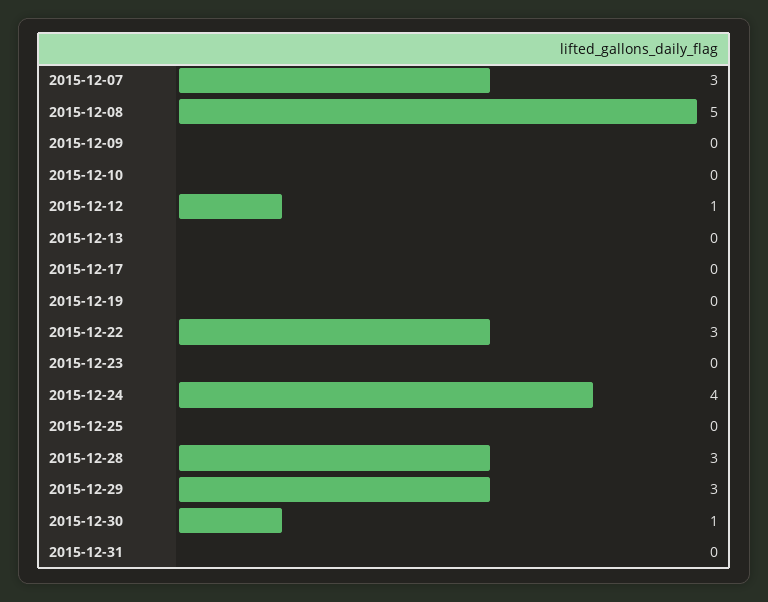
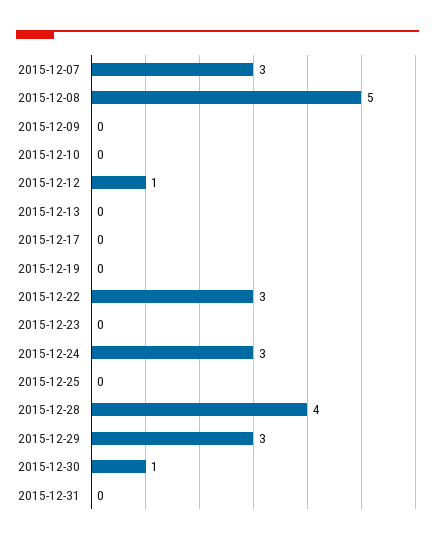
2015-12-24: 4 -> 3
2015-12-28: 3 -> 4

